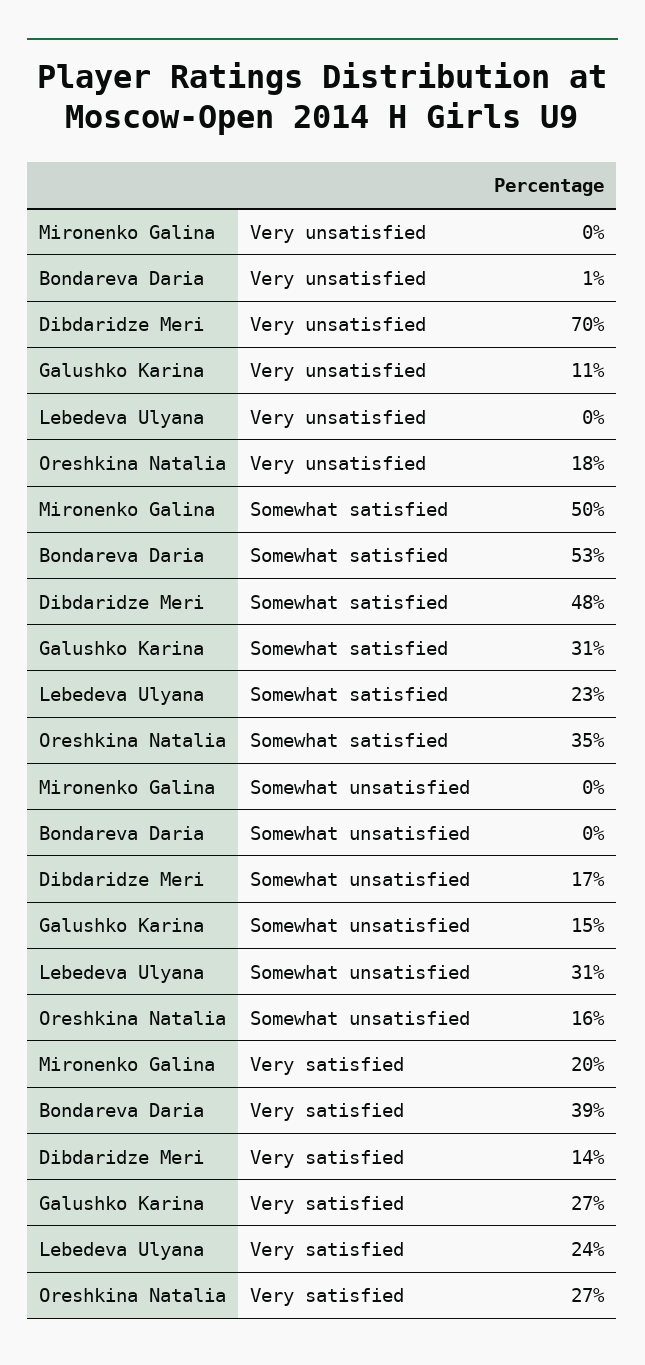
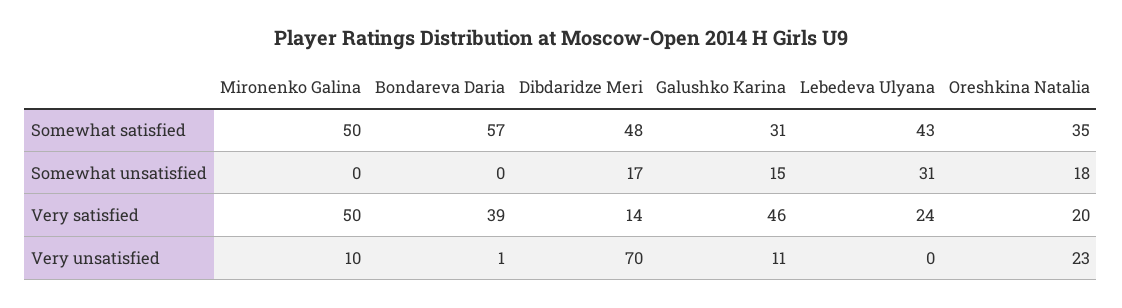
Mironenko Galina, Very unsatisfied: 0 -> 10
Oreshkina Natalia, Very unsatisfied: 18 -> 23
Bondareva Daria, Somewhat satisfied: 53 -> 57
Lebedeva Ulyana, Somewhat satisfied: 23 -> 43
Oreshkina Natalia, Somewhat unsatisfied: 16 -> 18
Mironenko Galina, Very satisfied: 20 -> 50
Galushko Karina, Very satisfied: 27 -> 46
Oreshkina Natalia, Very satisfied: 27 -> 20

